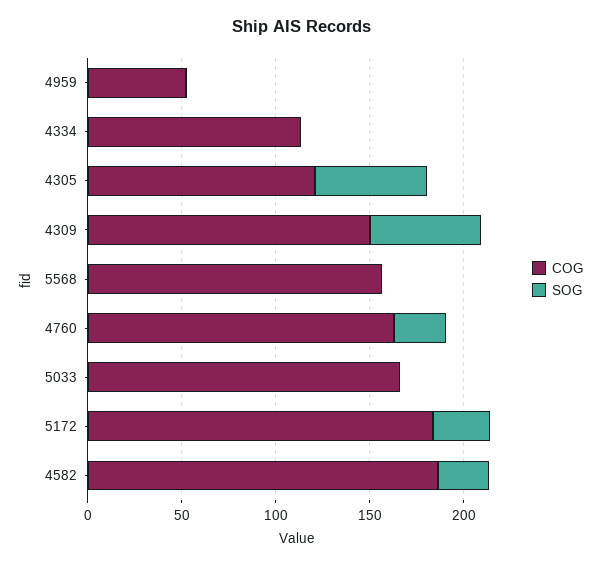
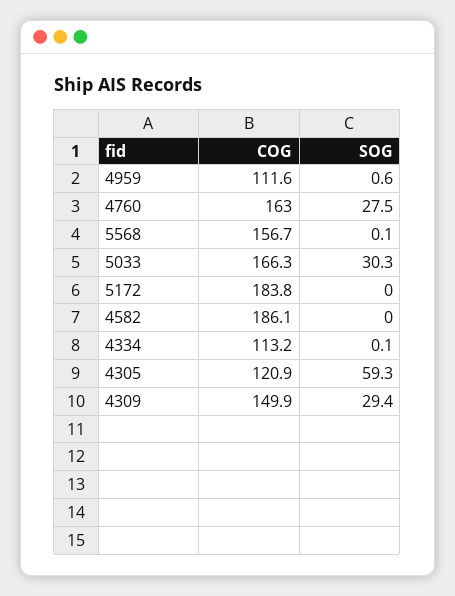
COG, 4959: 50 -> 111.6
SOG, 4309: 60 -> 29.4
SOG, 5033: 0 -> 30.3
SOG, 5172: 30 -> 0
SOG, 4582: 30 -> 0

